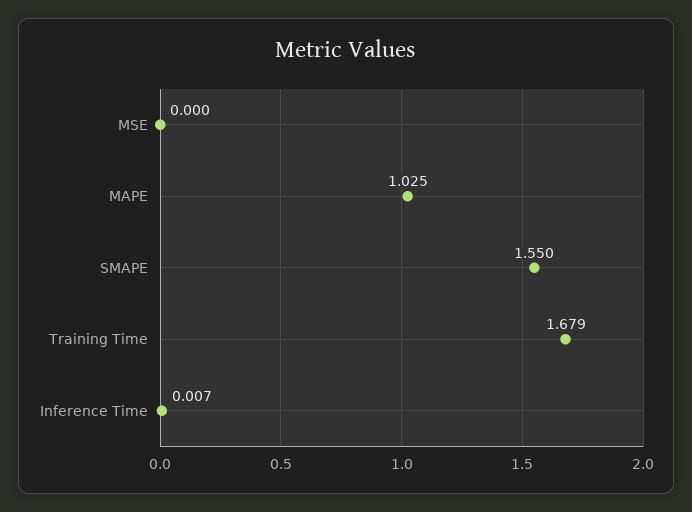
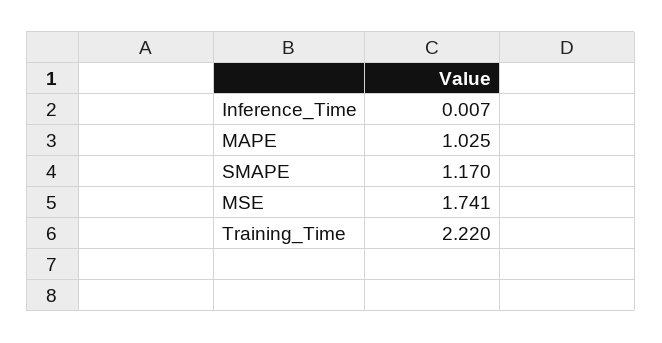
MSE: 0 -> 1.741
SMAPE: 1.55 -> 1.17
Training Time: 1.679 -> 2.22

